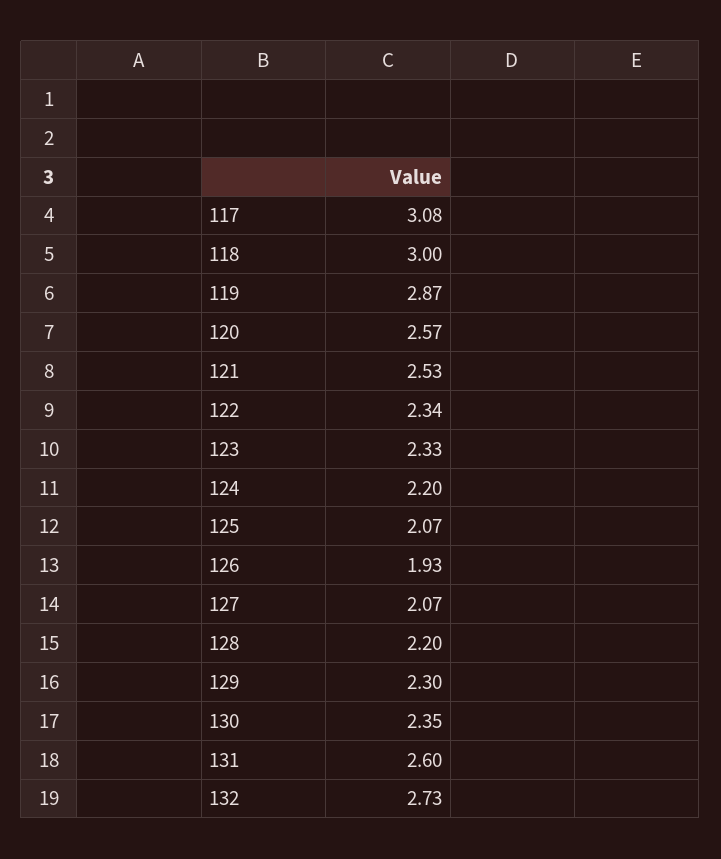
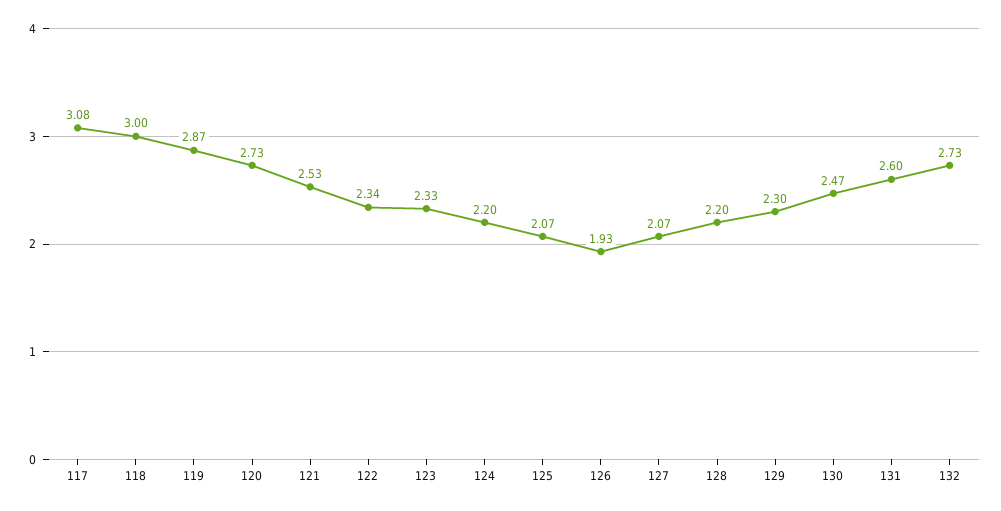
120: 2.57 -> 2.73
130: 2.35 -> 2.47

